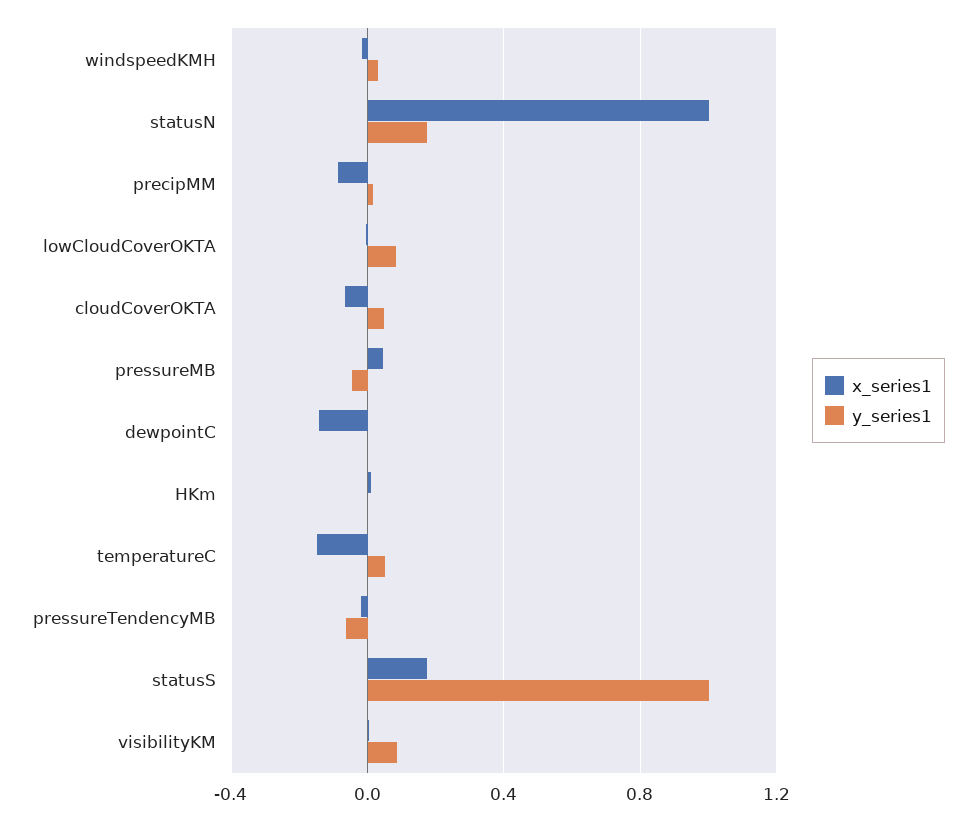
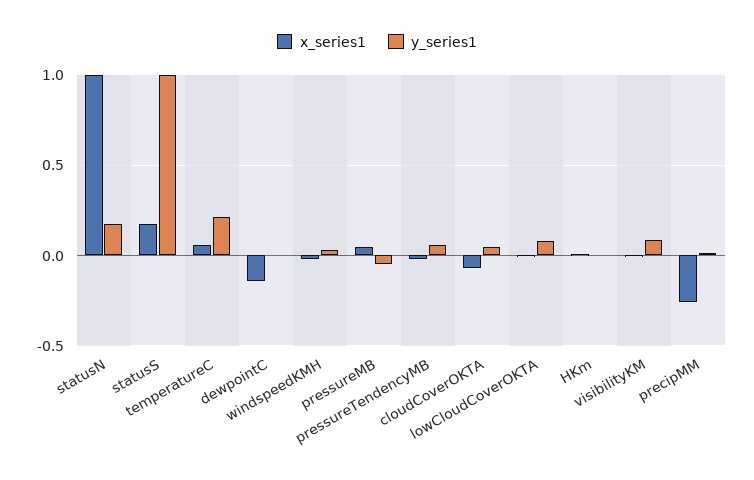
x_series1, precipMM: -0.1 -> -0.25
x_series1, temperatureC: -0.15 -> 0.05
y_series1, temperatureC: 0.05 -> 0.2
y_series1, pressureTendencyMB: -0.05 -> 0.05

